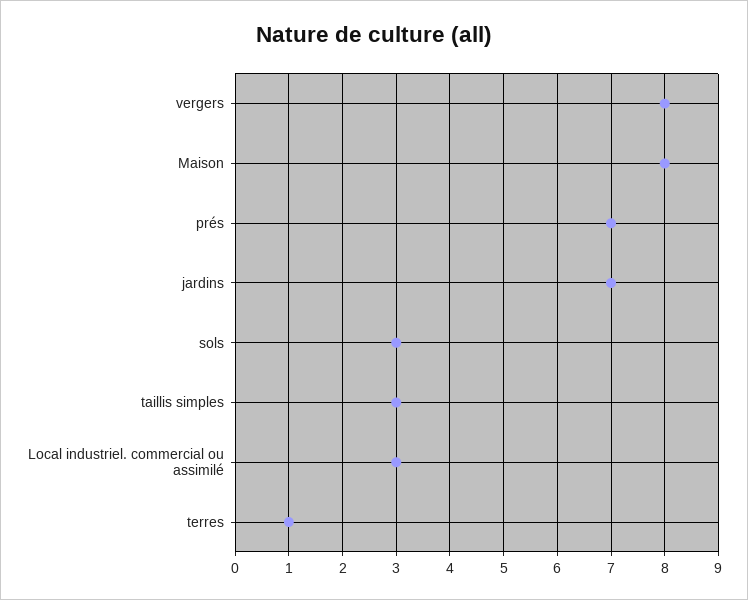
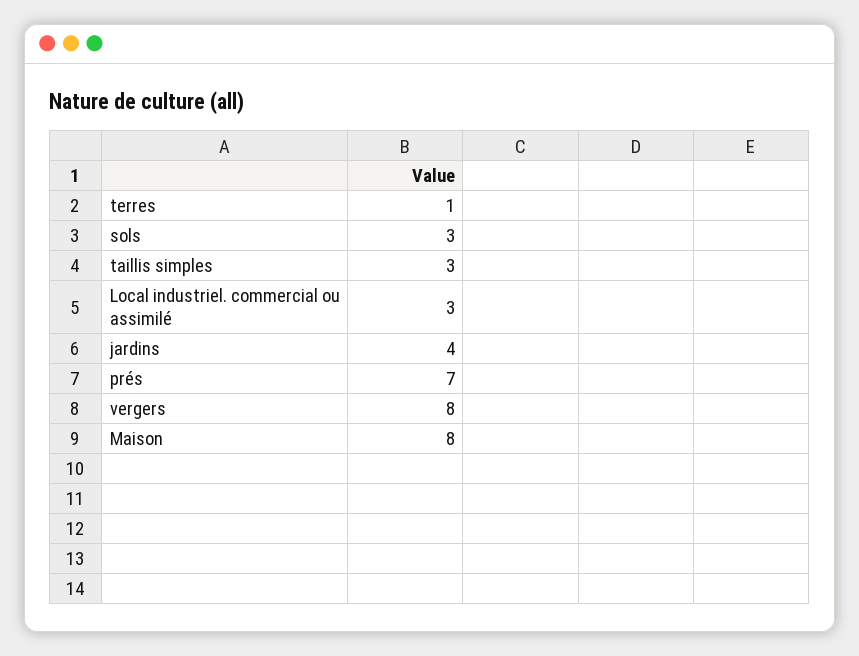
jardins: 7 -> 4

